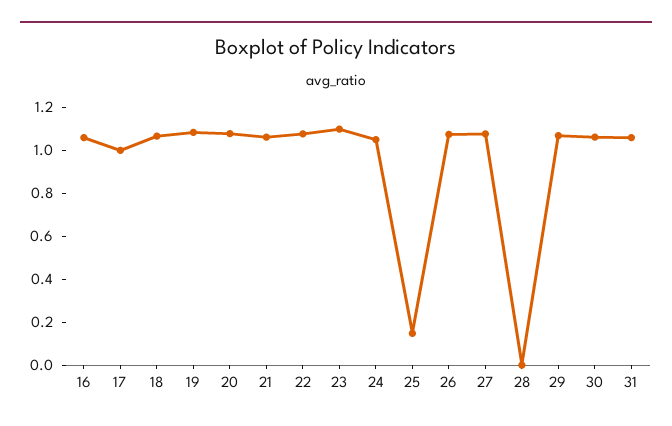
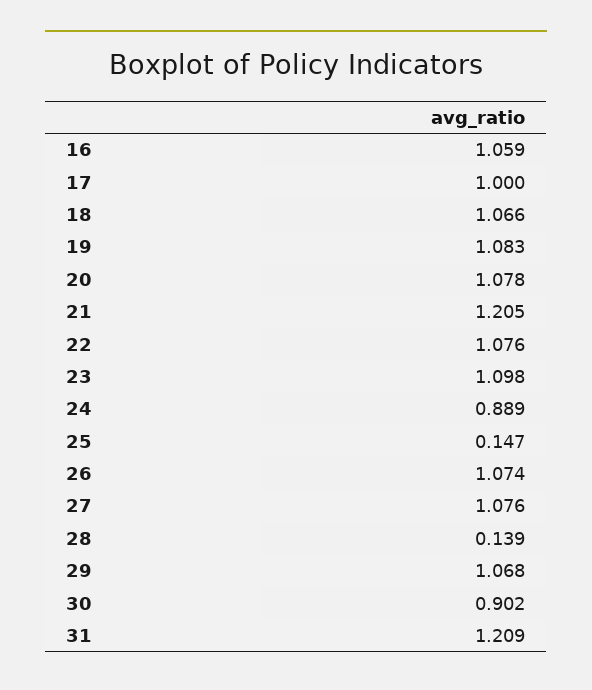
21: 1.05 -> 1.205
24: 1.05 -> 0.889
28: 0 -> 0.139
30: 1.05 -> 0.902
31: 1.05 -> 1.209

